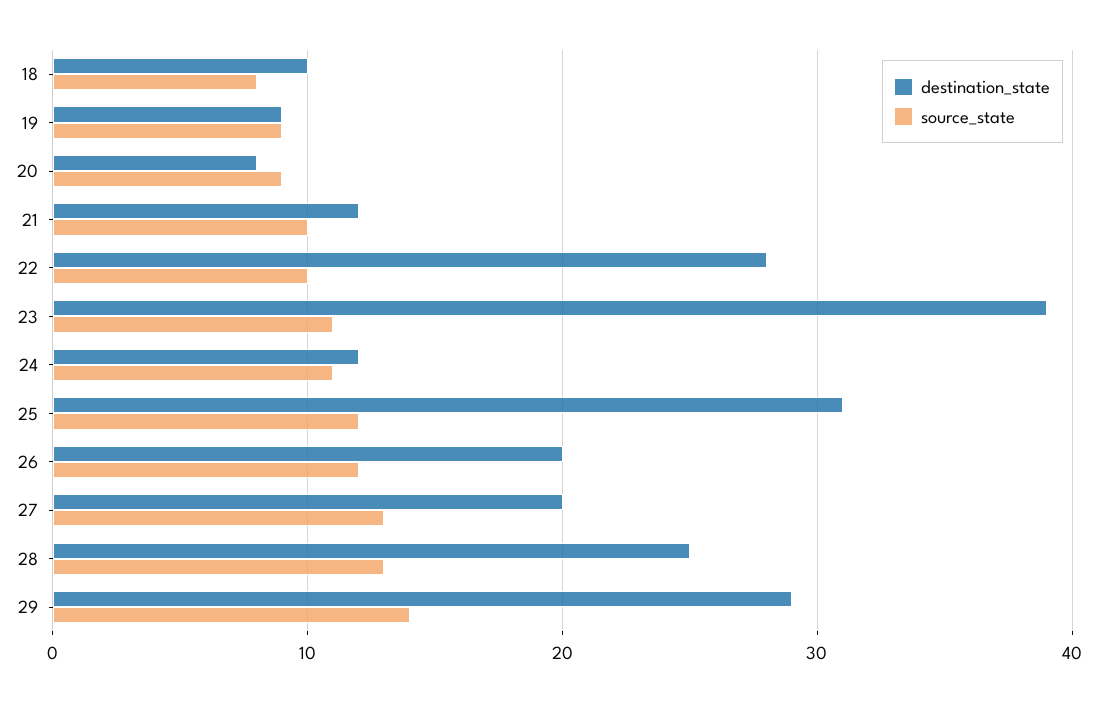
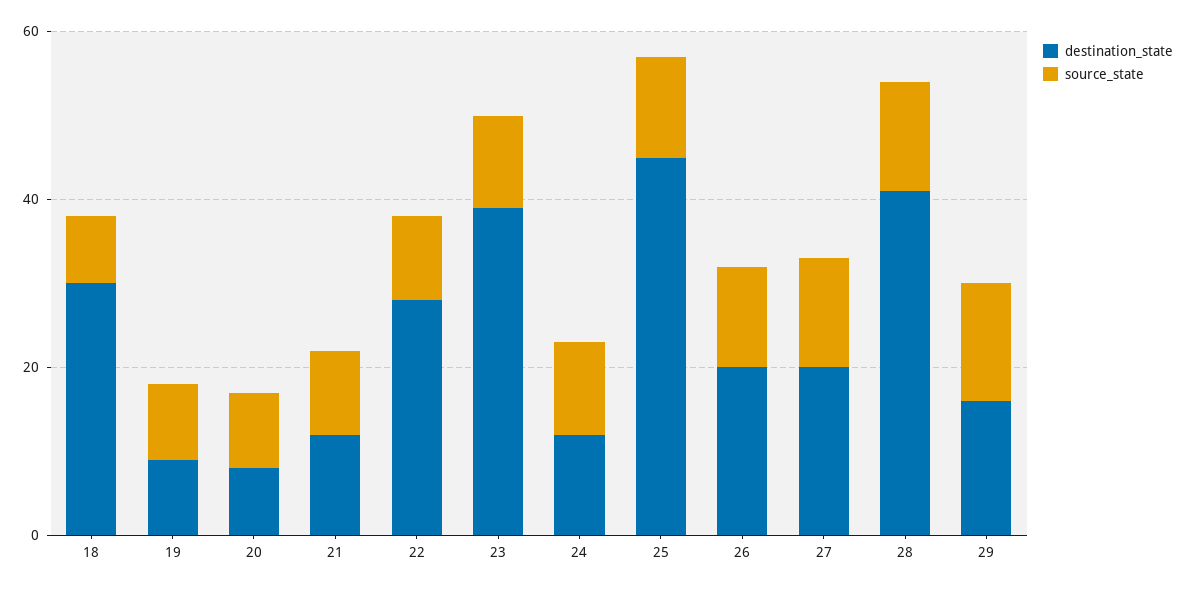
destination_state, 18: 10 -> 30
destination_state, 25: 31 -> 45
destination_state, 28: 25 -> 40
destination_state, 29: 29 -> 15

